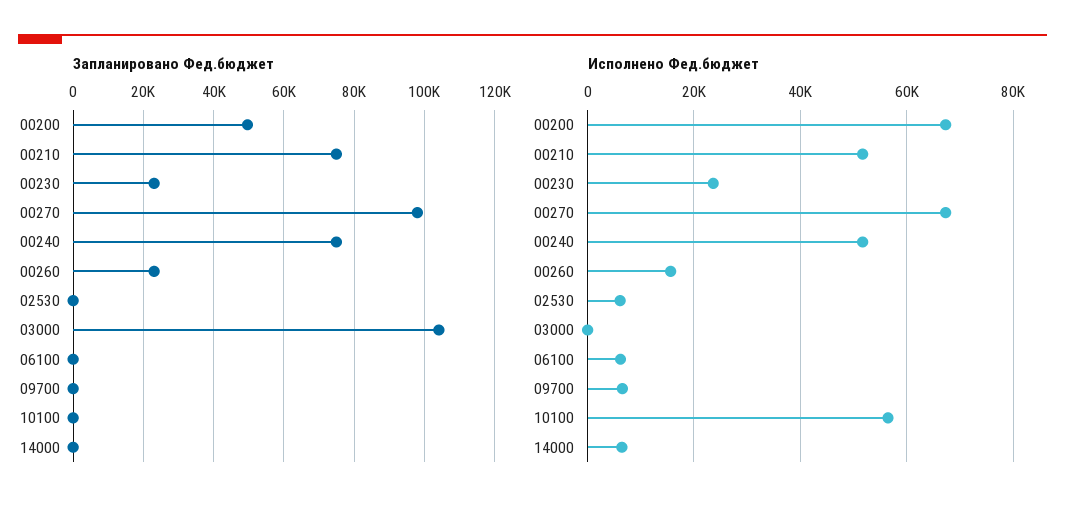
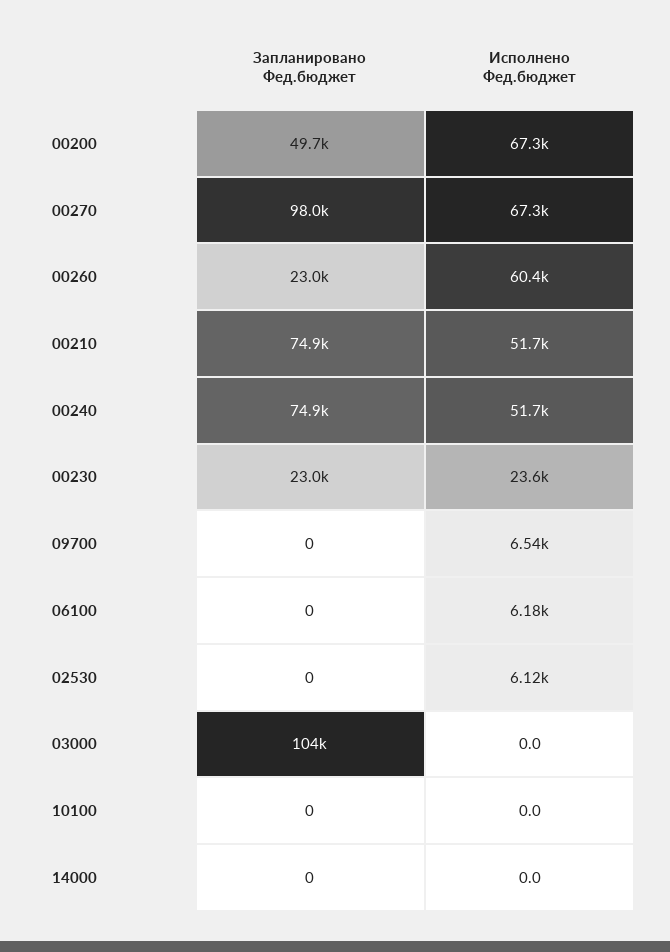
Исполнено Фед.бюджет, 00260: 16000 -> 60400
Исполнено Фед.бюджет, 10100: 56000 -> 0
Исполнено Фед.бюджет, 14000: 6000 -> 0

